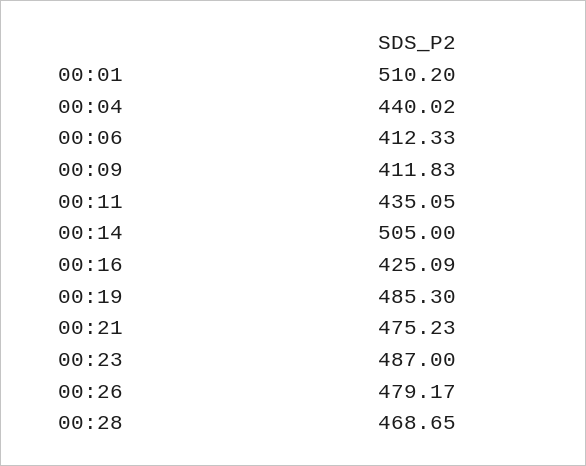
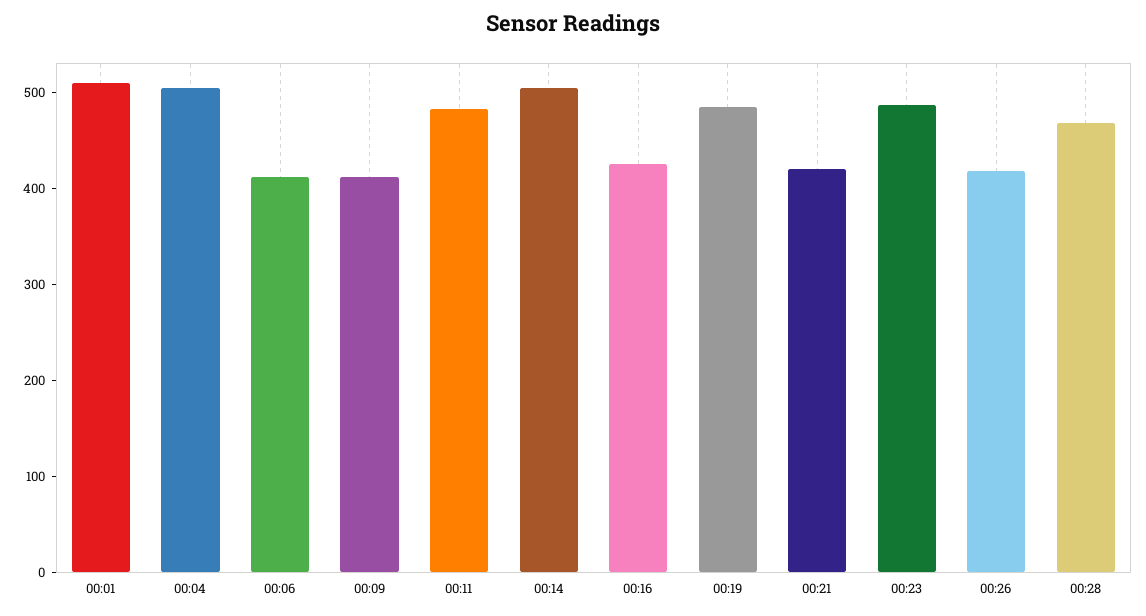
00:04: 440.02 -> 500
00:11: 435.05 -> 480
00:21: 475.23 -> 420
00:26: 479.17 -> 420

